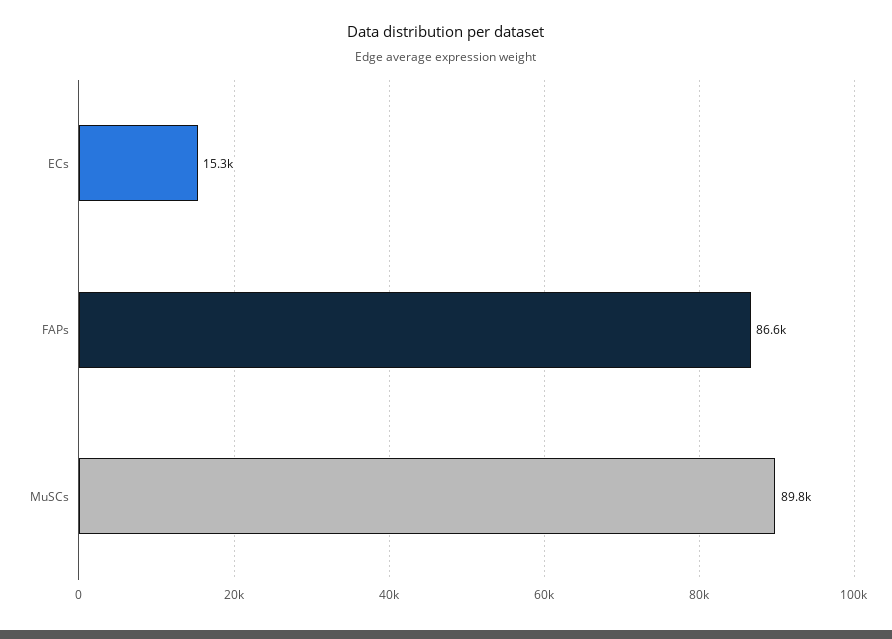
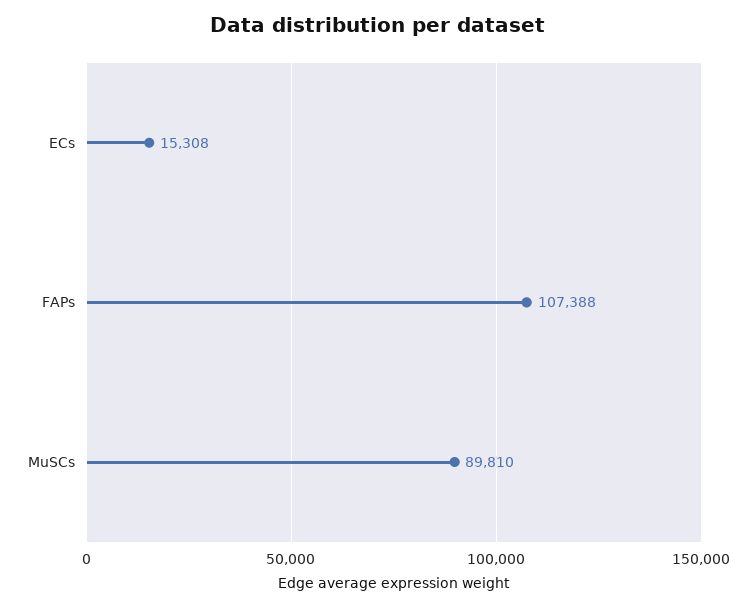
FAPs: 86600 -> 107388

